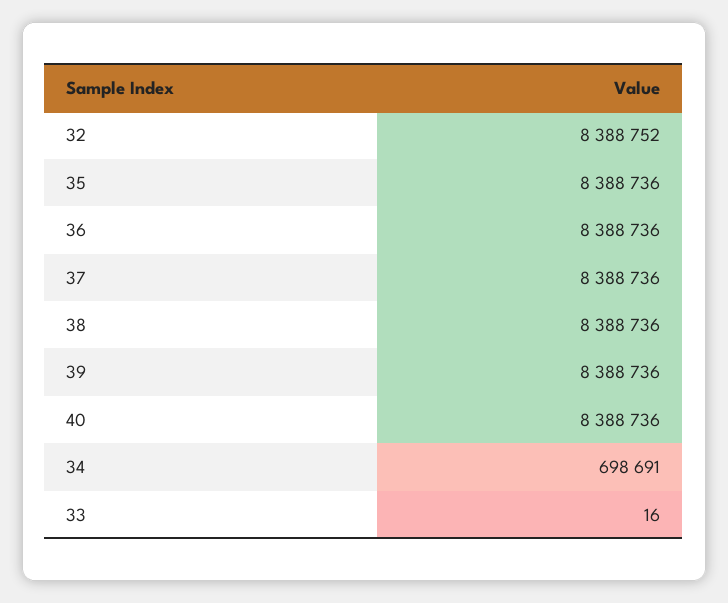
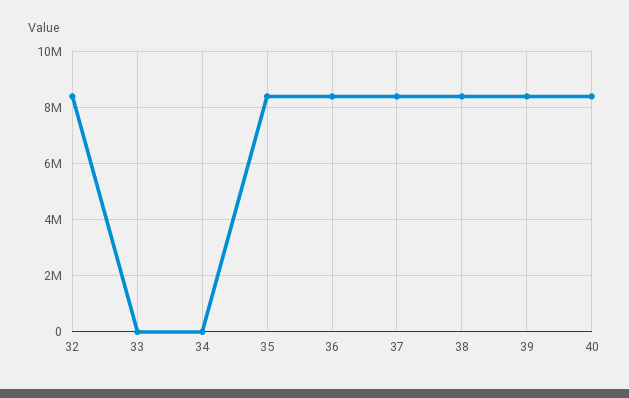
34: 698691 -> 0

